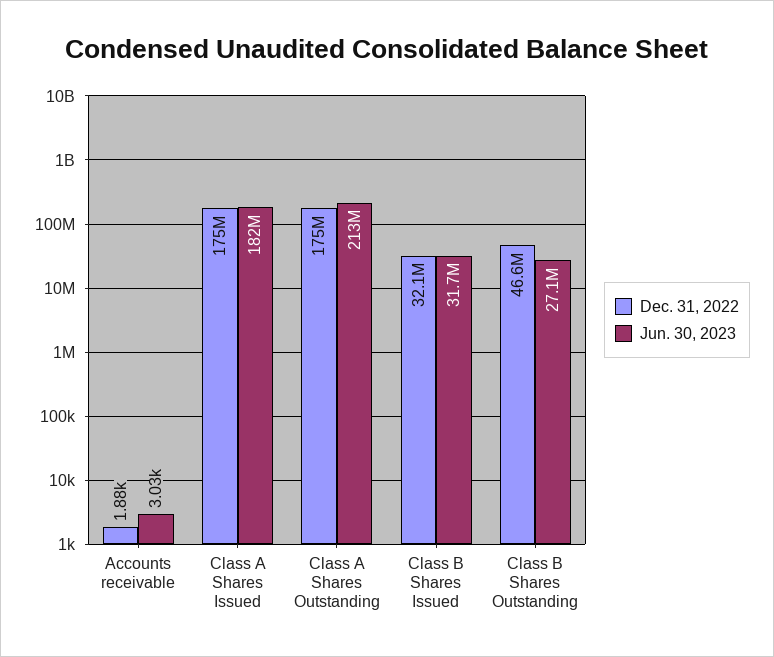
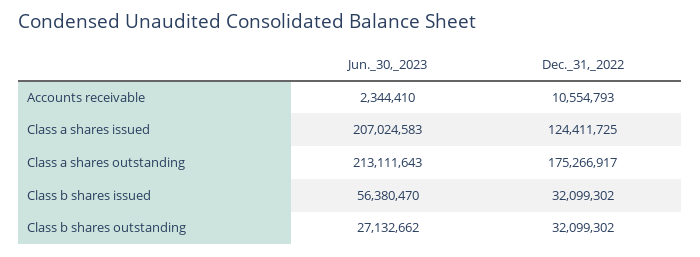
Dec. 31, 2022, Accounts receivable: 1880 -> 10554793
Jun. 30, 2023, Accounts receivable: 3030 -> 2344410
Dec. 31, 2022, Class A Shares Issued: 175000000 -> 124411725
Jun. 30, 2023, Class A Shares Issued: 182000000 -> 207024583
Jun. 30, 2023, Class B Shares Issued: 31700000 -> 56380470
Dec. 31, 2022, Class B Shares Outstanding: 46600000 -> 32099302

